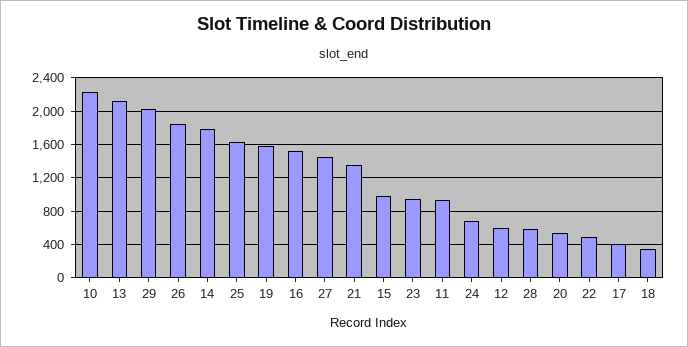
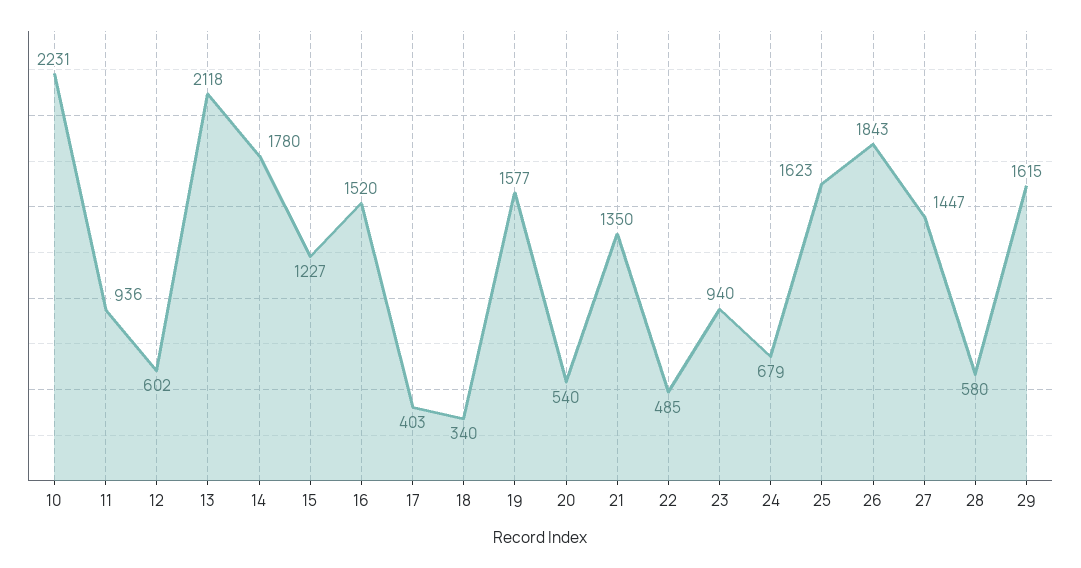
29: 2000 -> 1615
15: 1000 -> 1227

